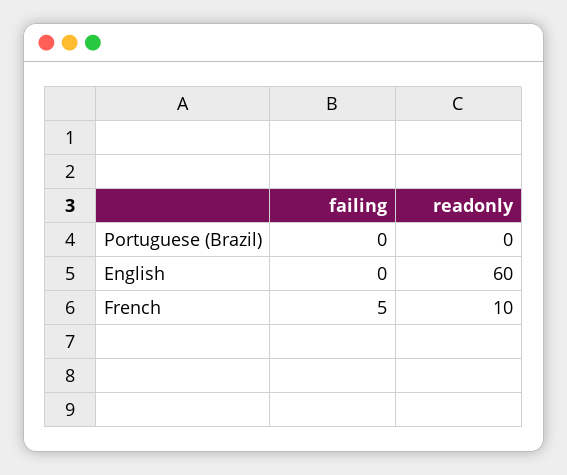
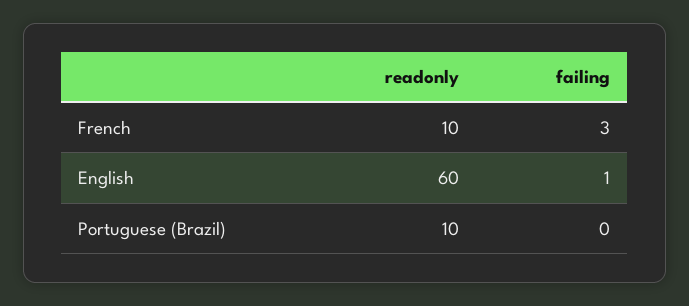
readonly, Portuguese (Brazil): 0 -> 10
failing, English: 0 -> 1
failing, French: 5 -> 3

